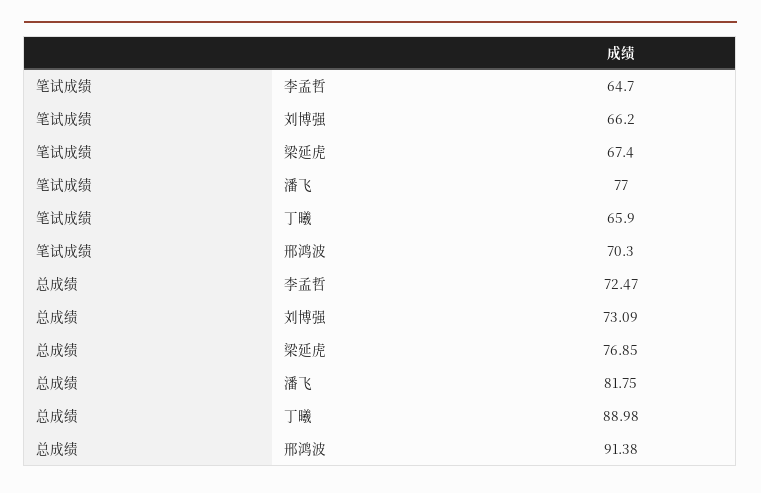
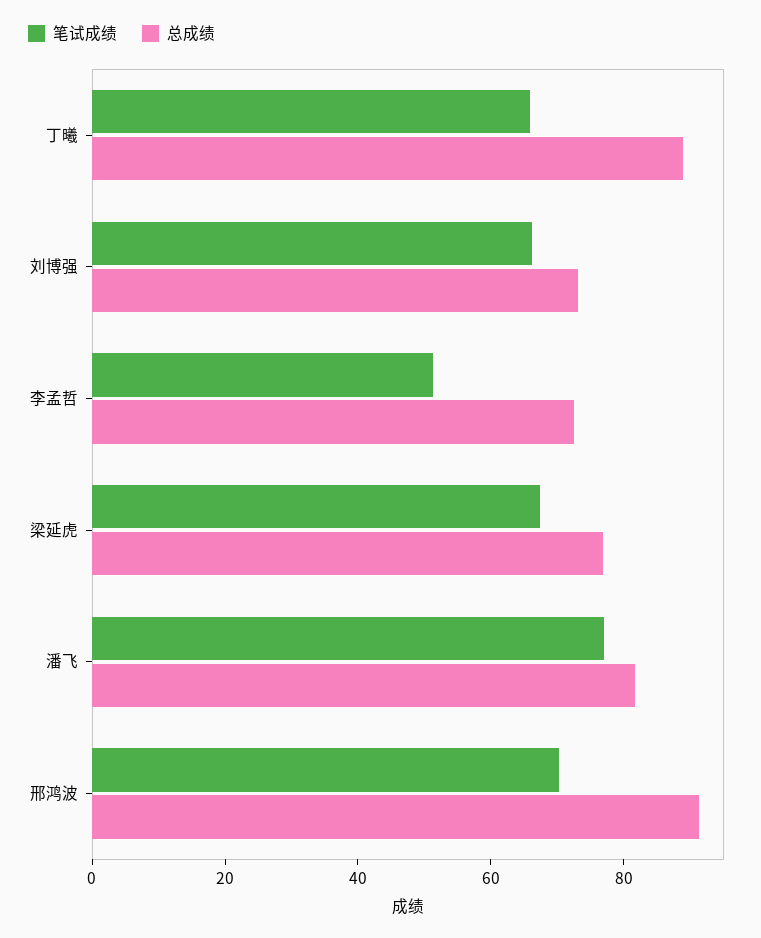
笔试成绩, 李孟哲: 64.7 -> 50

